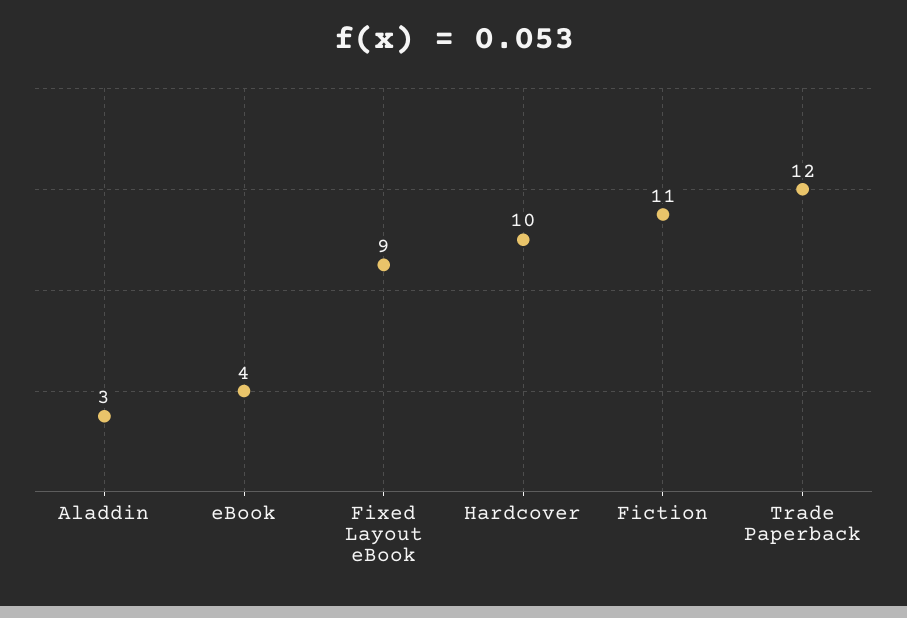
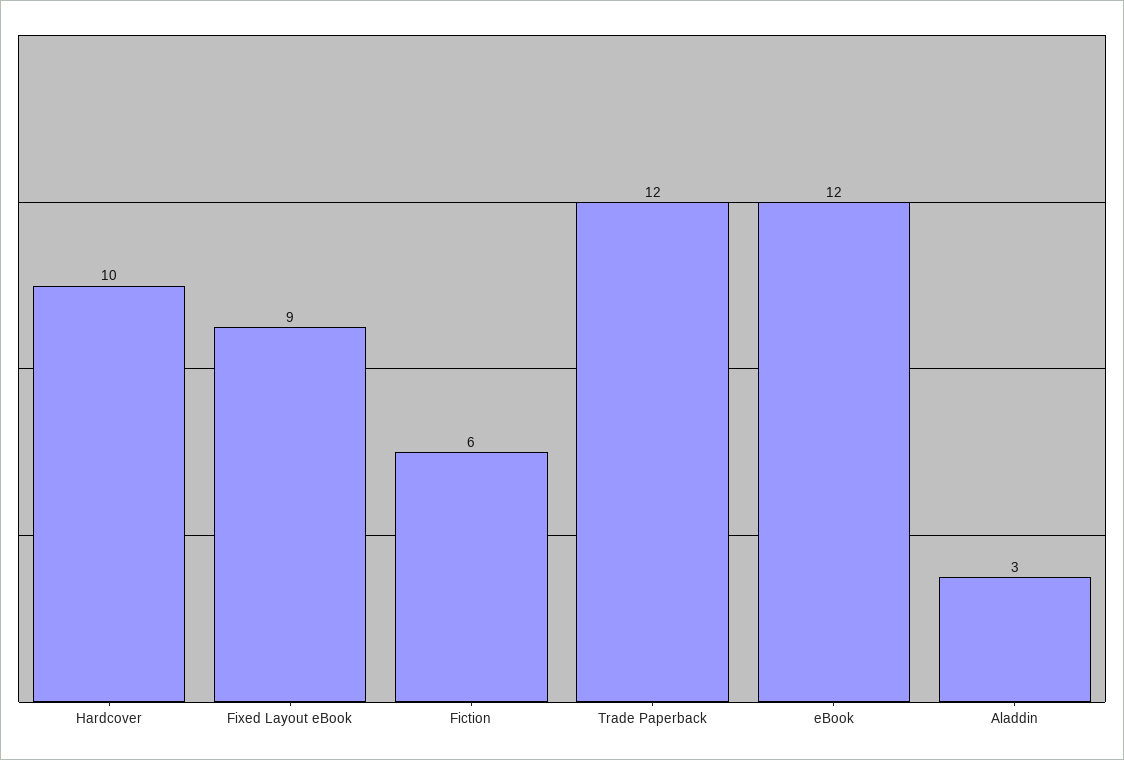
eBook: 4 -> 12
Fiction: 11 -> 6

